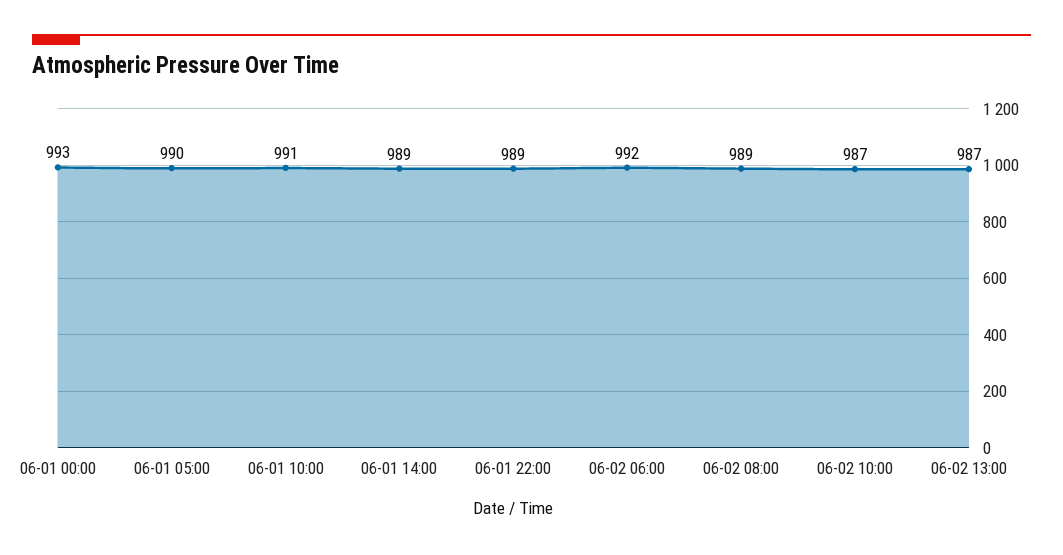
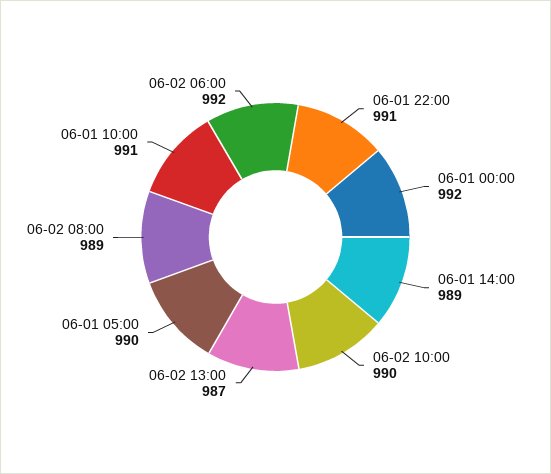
06-01 00:00: 993 -> 992
06-01 22:00: 989 -> 991
06-02 10:00: 987 -> 990

